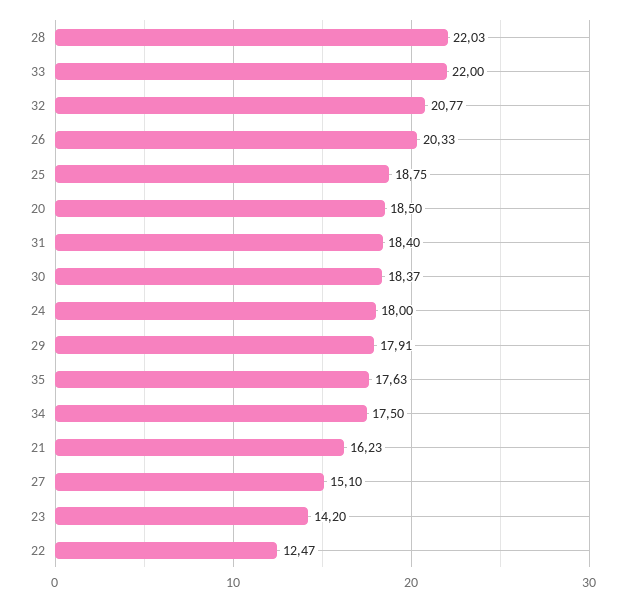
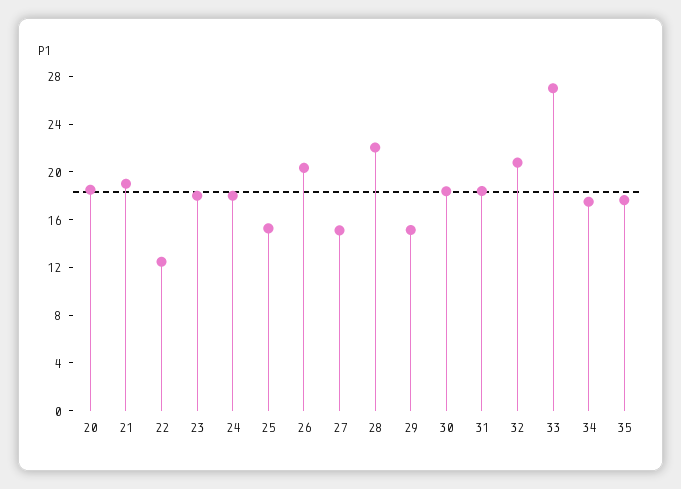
33: 22 -> 27
25: 18.75 -> 15
29: 17.91 -> 15
21: 16.23 -> 19
23: 14.2 -> 18

